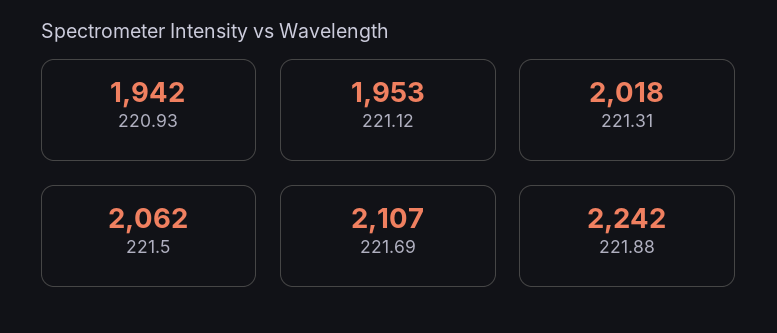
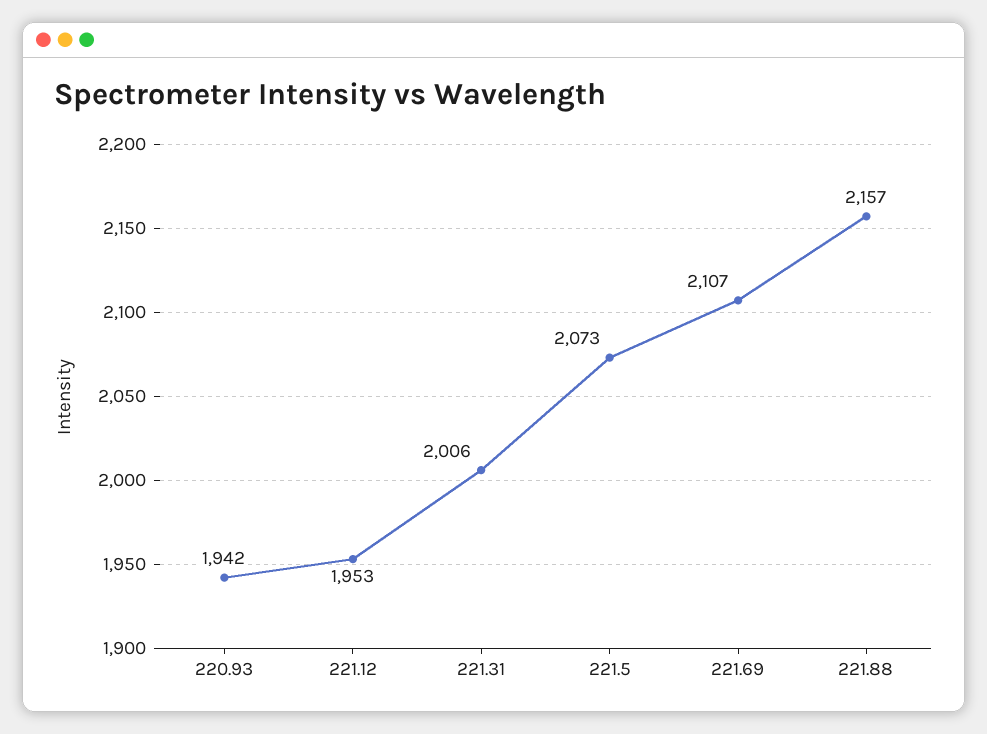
221.31: 2018 -> 2006
221.5: 2062 -> 2073
221.88: 2242 -> 2157

